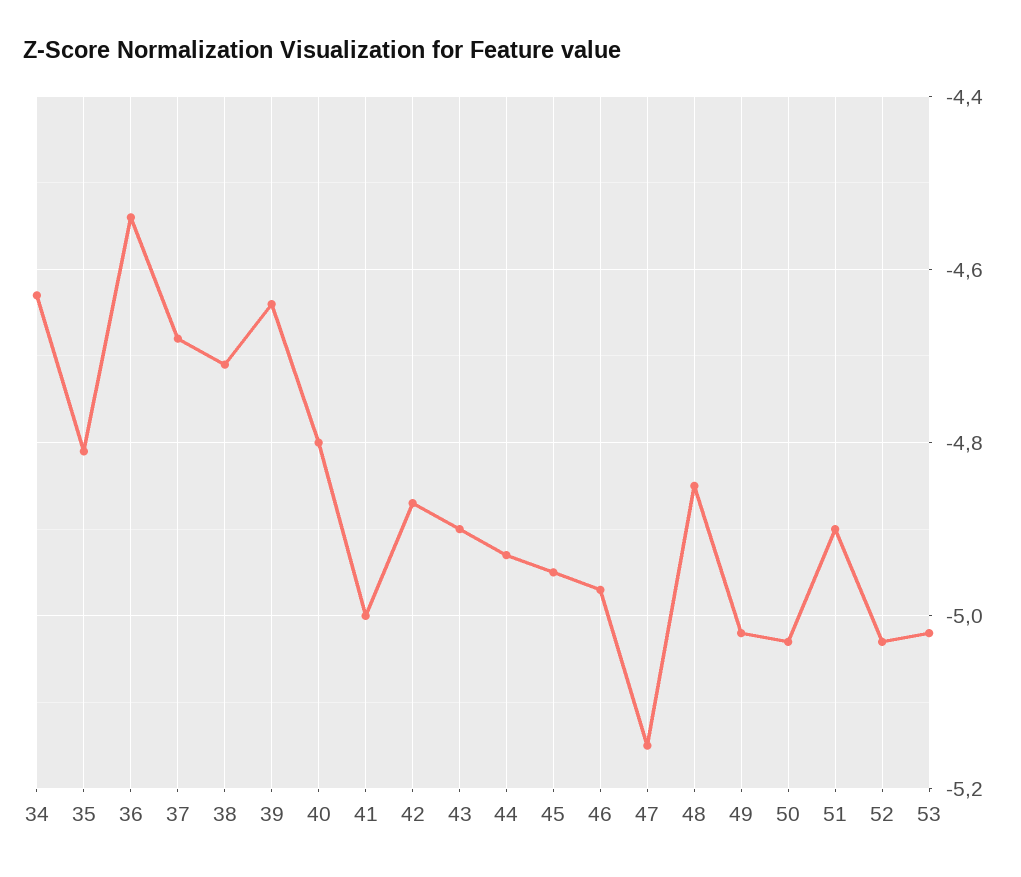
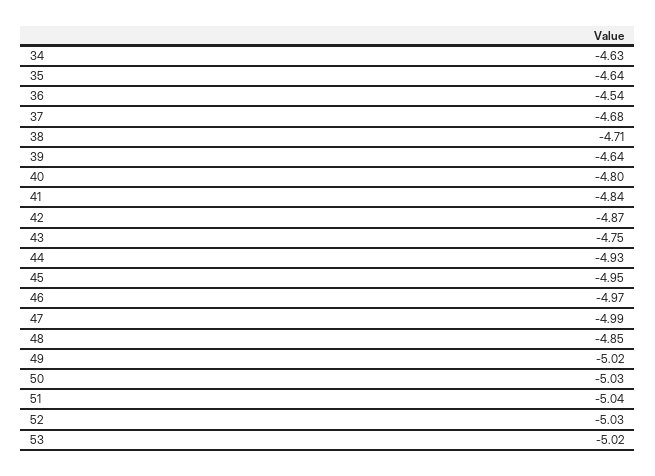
35: -4.8 -> -4.64
41: -5 -> -4.84
43: -4.9 -> -4.75
47: -5.15 -> -4.99
51: -4.9 -> -5.04

